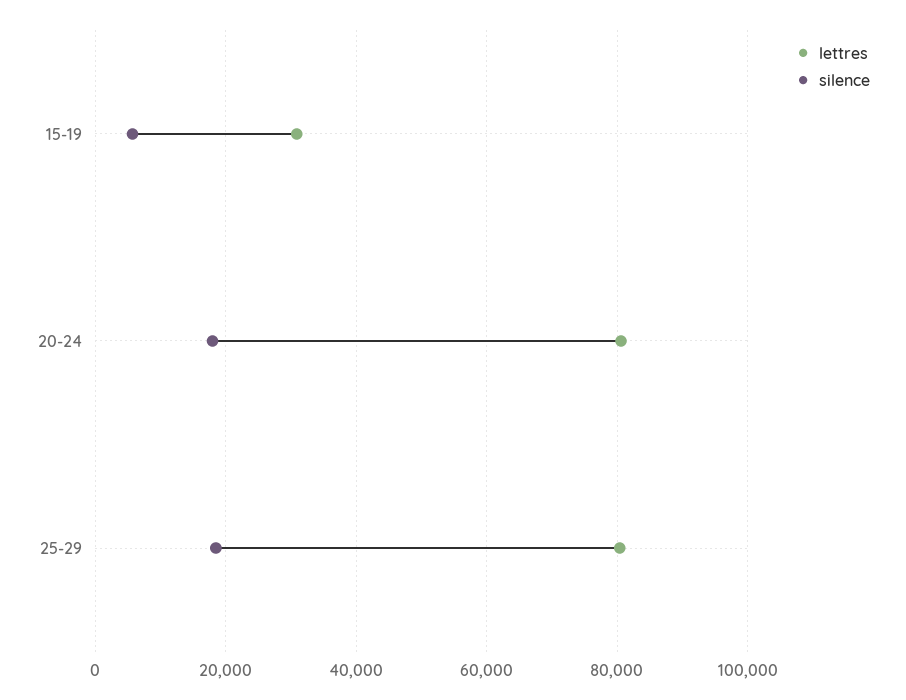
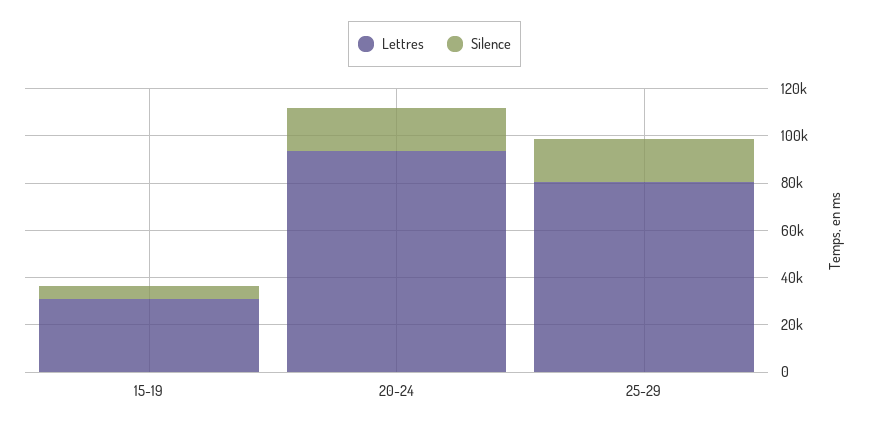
lettres, 20-24: 80000 -> 95000

